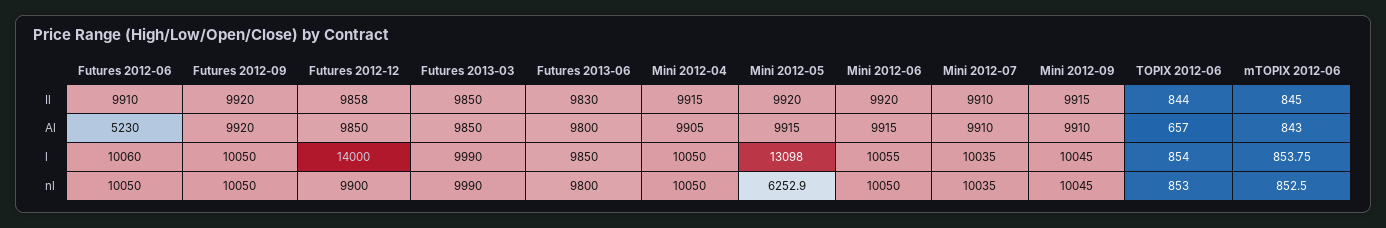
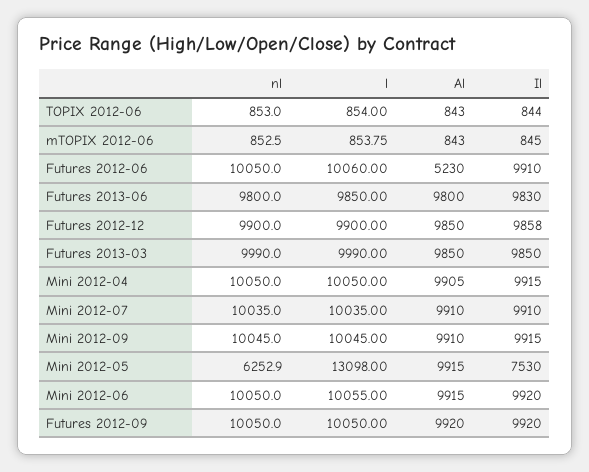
Mini 2012-05, Il: 9920 -> 7530
TOPIX 2012-06, Al: 657 -> 843
Futures 2012-12, l: 14000 -> 9900

